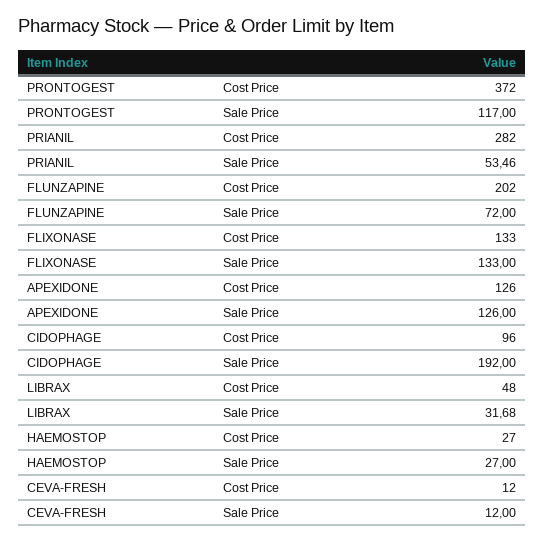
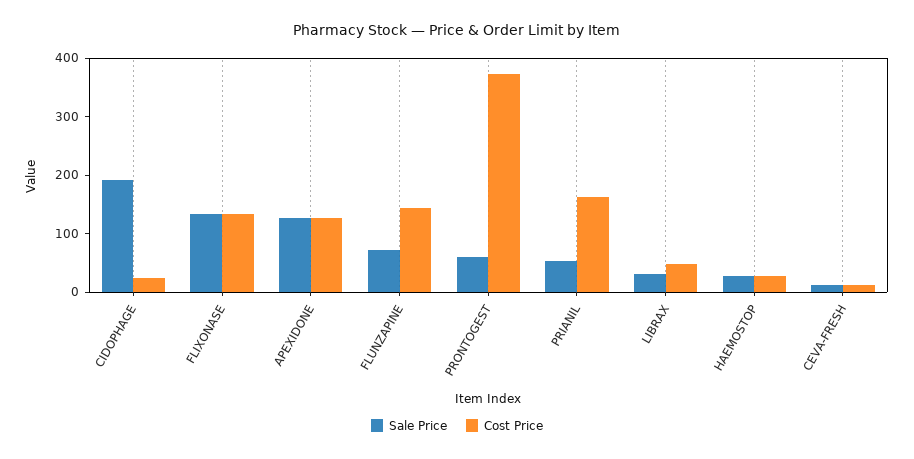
Sale Price, PRONTOGEST: 117 -> 60
Cost Price, PRIANIL: 282 -> 160
Cost Price, FLUNZAPINE: 202 -> 140
Cost Price, CIDOPHAGE: 96 -> 20

